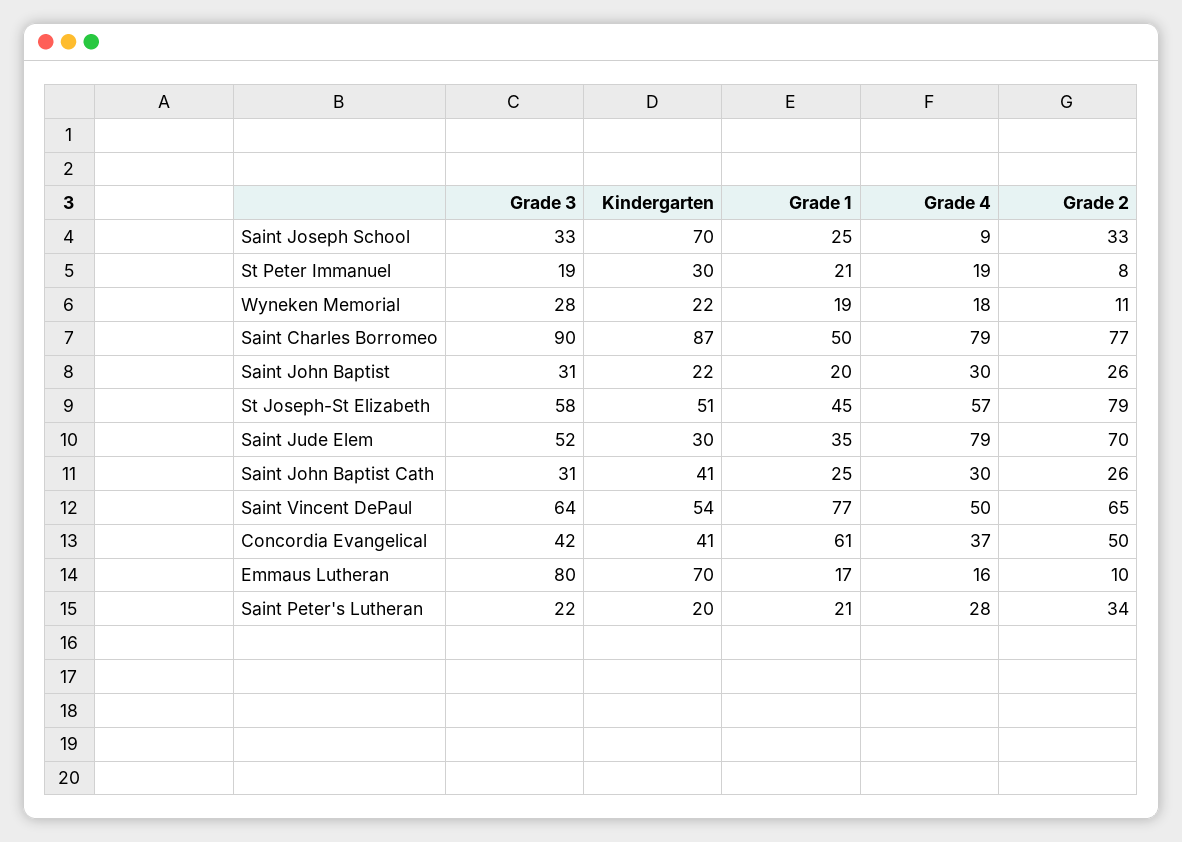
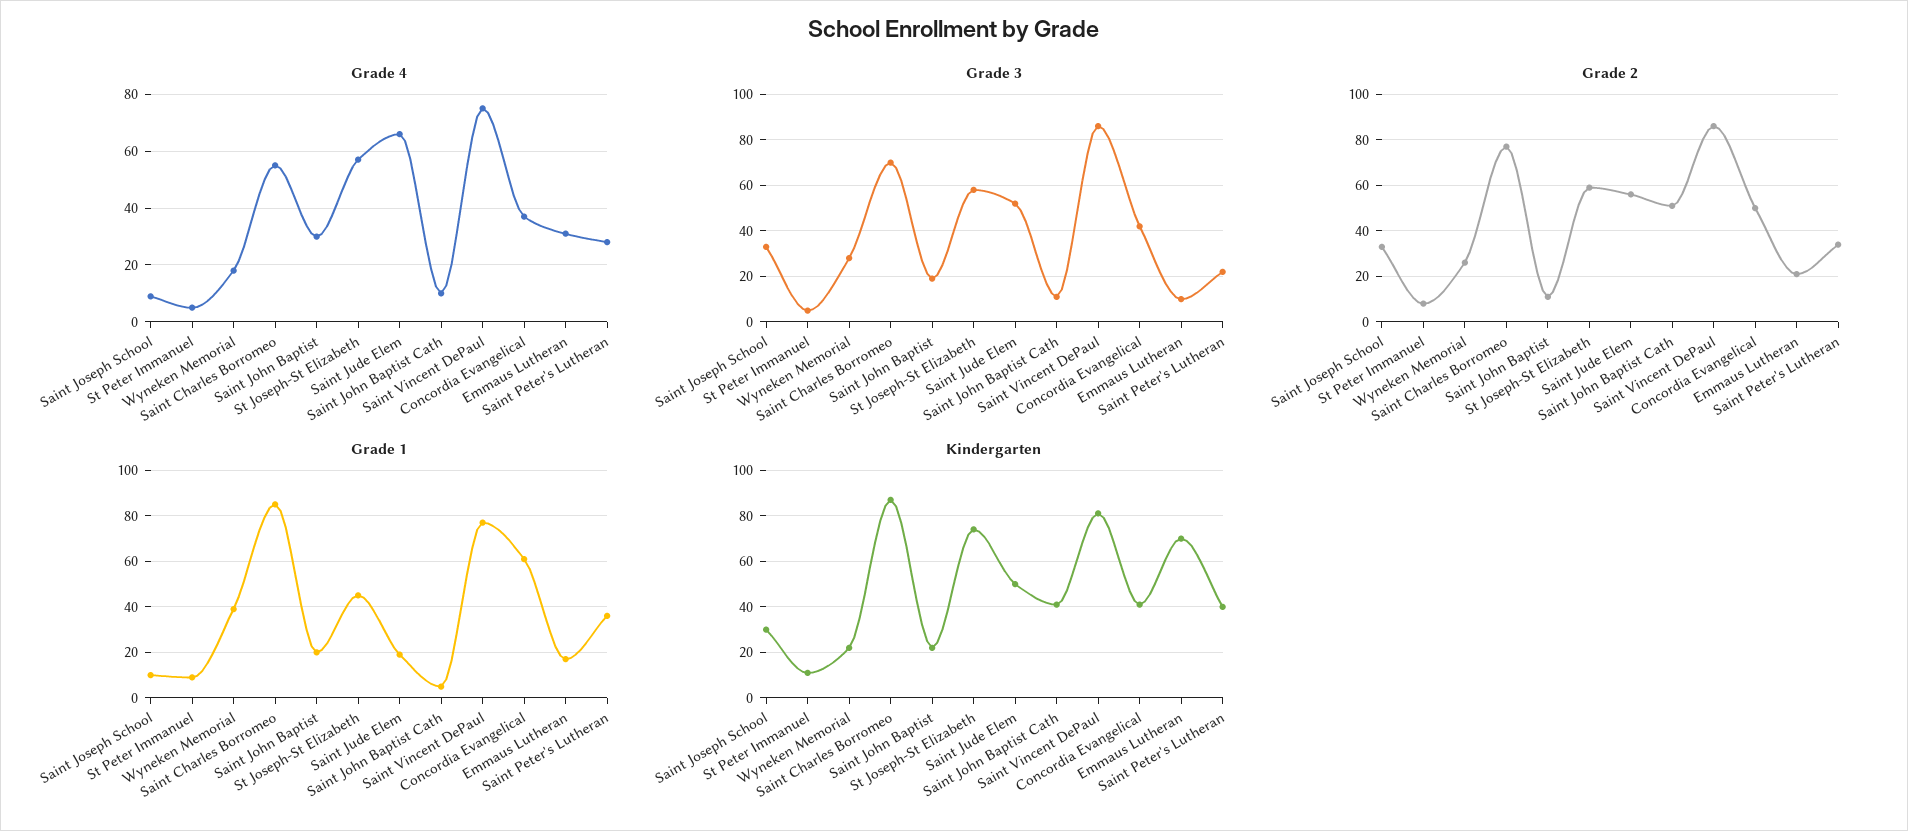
Kindergarten, Saint Joseph School: 70 -> 30
Grade 1, Saint Joseph School: 25 -> 10
Grade 3, St Peter Immanuel: 19 -> 5
Kindergarten, St Peter Immanuel: 30 -> 10
Grade 1, St Peter Immanuel: 21 -> 10
Grade 4, St Peter Immanuel: 19 -> 5
Grade 1, Wyneken Memorial: 19 -> 40
Grade 2, Wyneken Memorial: 11 -> 25
Grade 3, Saint Charles Borromeo: 90 -> 70
Grade 1, Saint Charles Borromeo: 50 -> 85
Grade 4, Saint Charles Borromeo: 79 -> 55
Grade 3, Saint John Baptist: 31 -> 20
Grade 2, Saint John Baptist: 26 -> 10
Kindergarten, St Joseph-St Elizabeth: 51 -> 75
Grade 2, St Joseph-St Elizabeth: 79 -> 60
Kindergarten, Saint Jude Elem: 30 -> 50
Grade 1, Saint Jude Elem: 35 -> 20
Grade 4, Saint Jude Elem: 79 -> 65
Grade 2, Saint Jude Elem: 70 -> 55
Grade 3, Saint John Baptist Cath: 31 -> 10
Grade 1, Saint John Baptist Cath: 25 -> 5
Grade 4, Saint John Baptist Cath: 30 -> 10
Grade 2, Saint John Baptist Cath: 26 -> 50
Grade 3, Saint Vincent DePaul: 64 -> 85
Kindergarten, Saint Vincent DePaul: 54 -> 80
Grade 4, Saint Vincent DePaul: 50 -> 75
Grade 2, Saint Vincent DePaul: 65 -> 85
Grade 3, Emmaus Lutheran: 80 -> 10
Grade 4, Emmaus Lutheran: 16 -> 30
Grade 2, Emmaus Lutheran: 10 -> 20
Kindergarten, Saint Peter's Lutheran: 20 -> 40
Grade 1, Saint Peter's Lutheran: 21 -> 35

